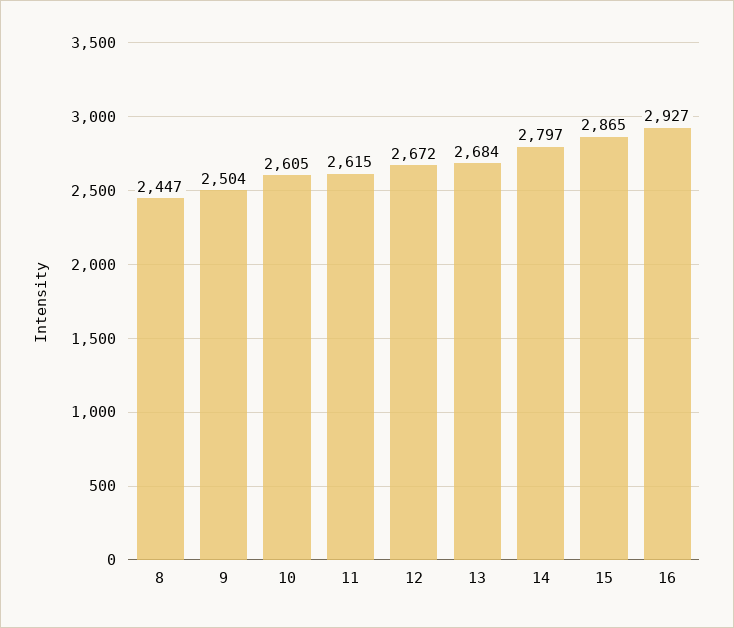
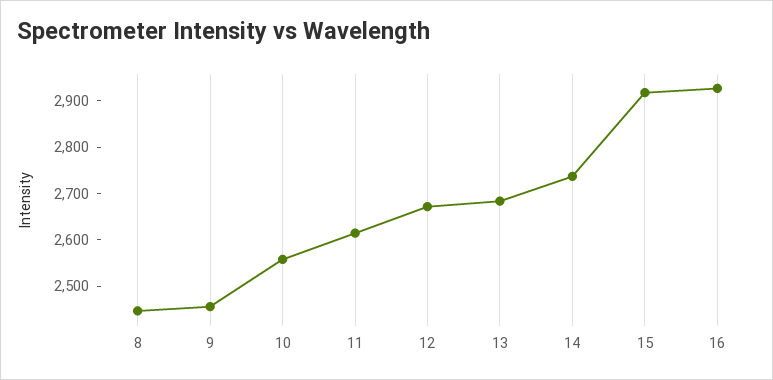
9: 2504 -> 2460
10: 2605 -> 2560
14: 2797 -> 2740
15: 2865 -> 2920

